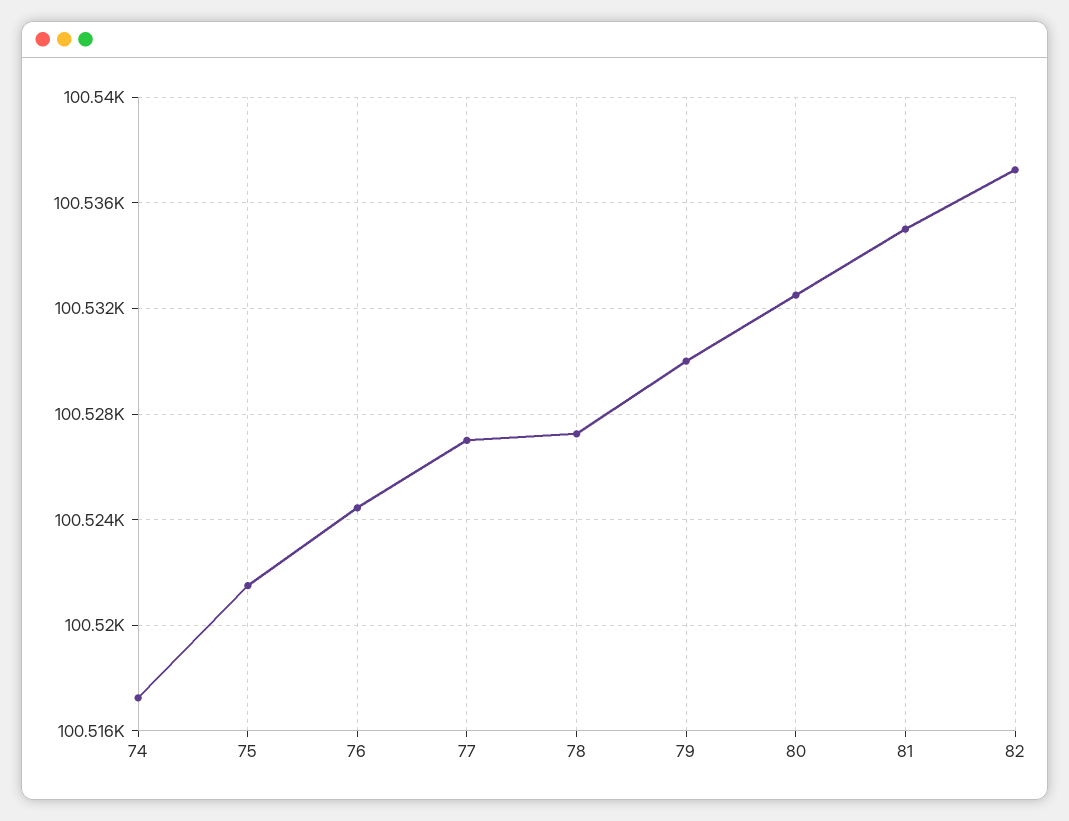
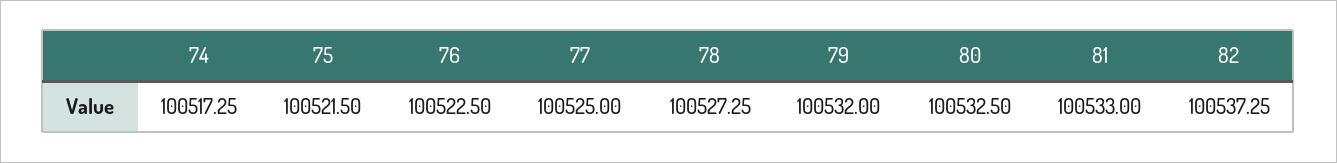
76: 100524.5 -> 100522.5
77: 100527 -> 100525
79: 100530 -> 100532
81: 100535 -> 100533

